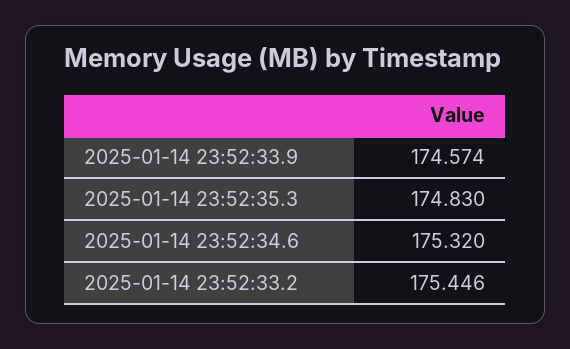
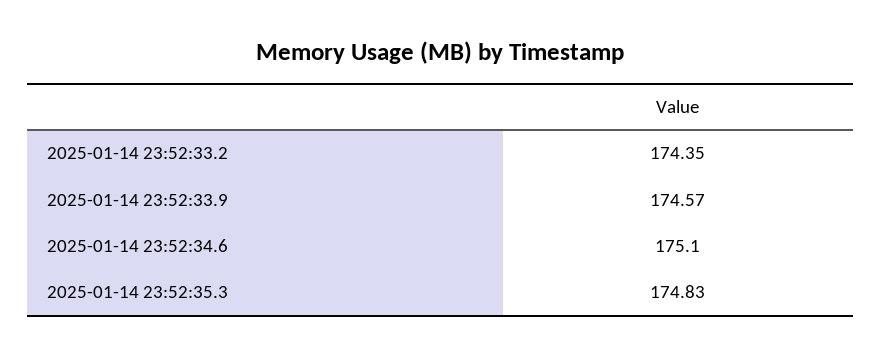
2025-01-14 23:52:34.6: 175.32 -> 175.1
2025-01-14 23:52:33.2: 175.446 -> 174.35

